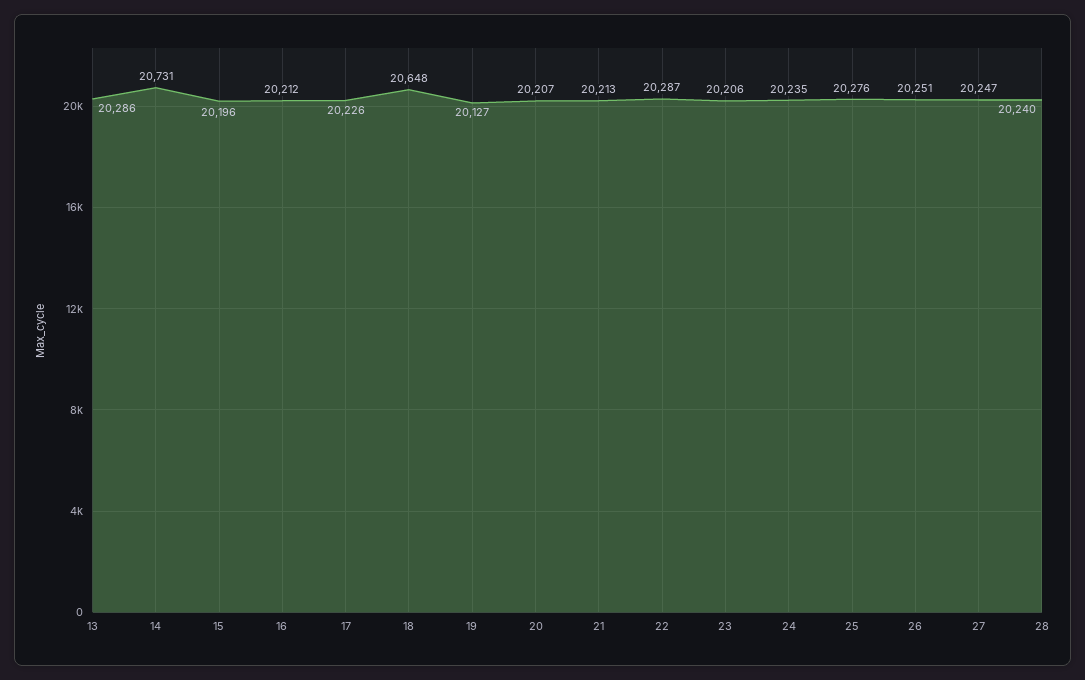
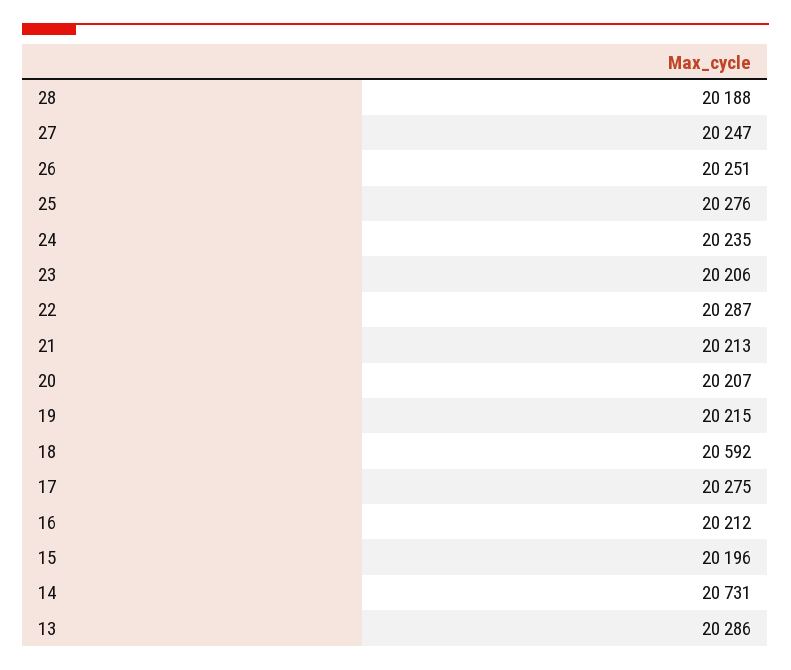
17: 20226 -> 20275
18: 20648 -> 20592
19: 20127 -> 20215
28: 20240 -> 20188

